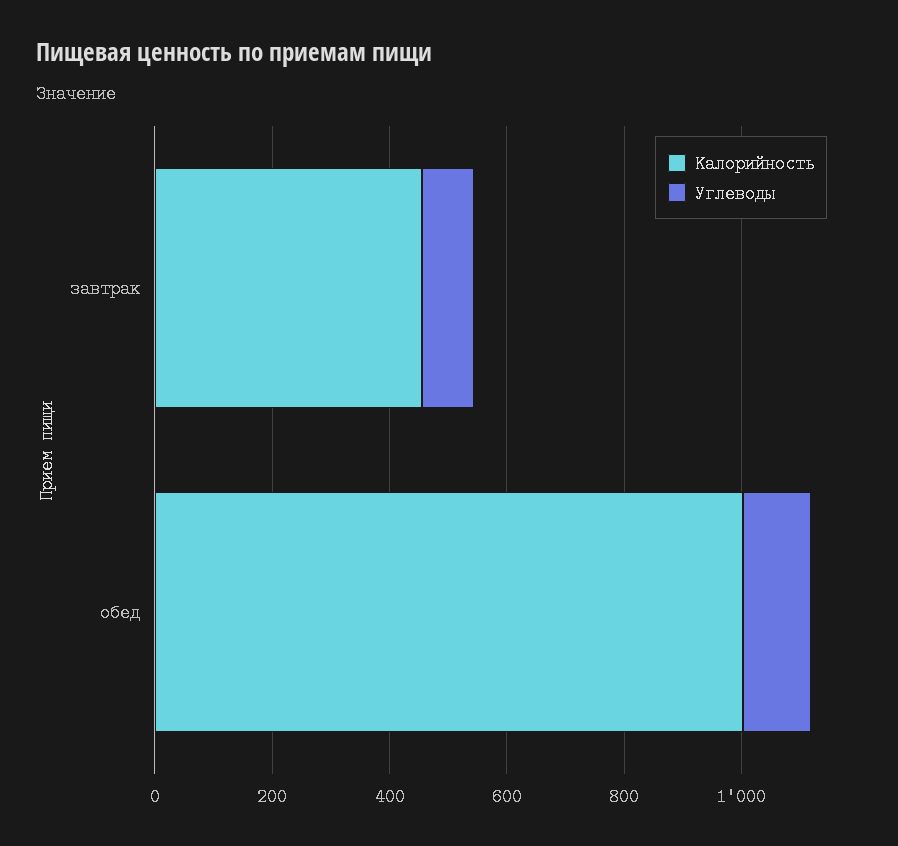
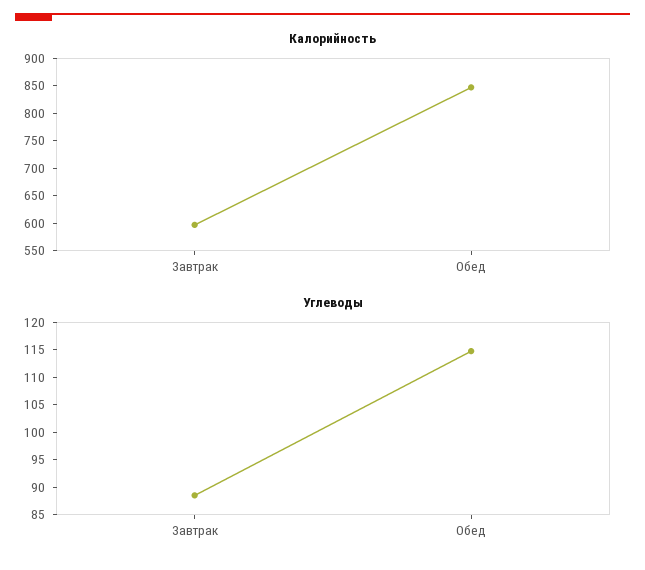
Калорийность, завтрак: 450 -> 600
Калорийность, обед: 1000 -> 850

